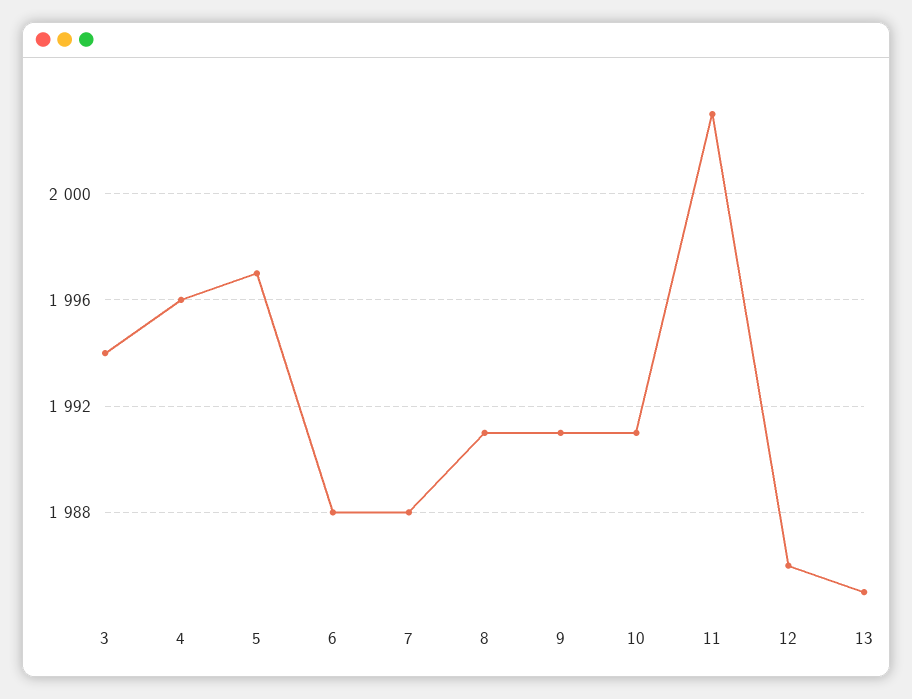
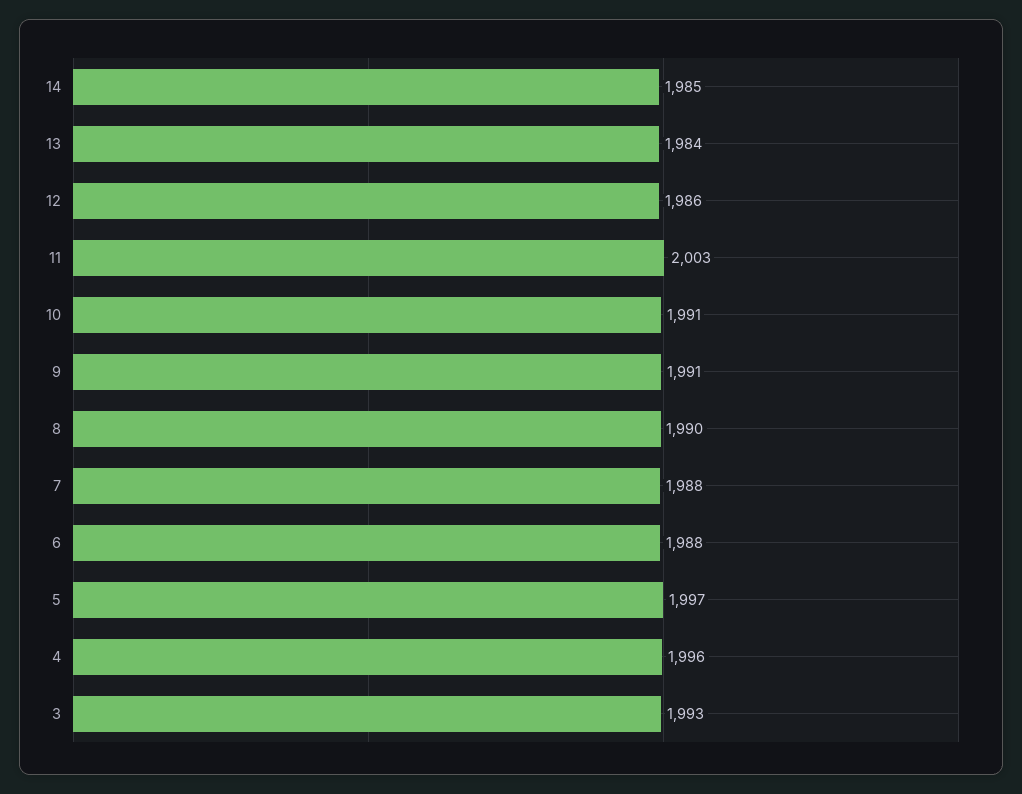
3: 1994 -> 1993
8: 1991 -> 1990
13: 1985 -> 1984
14: none -> 1985

